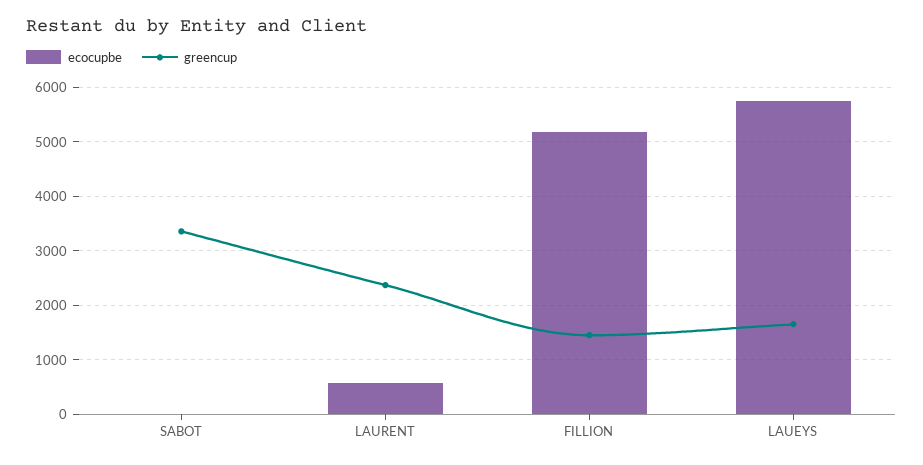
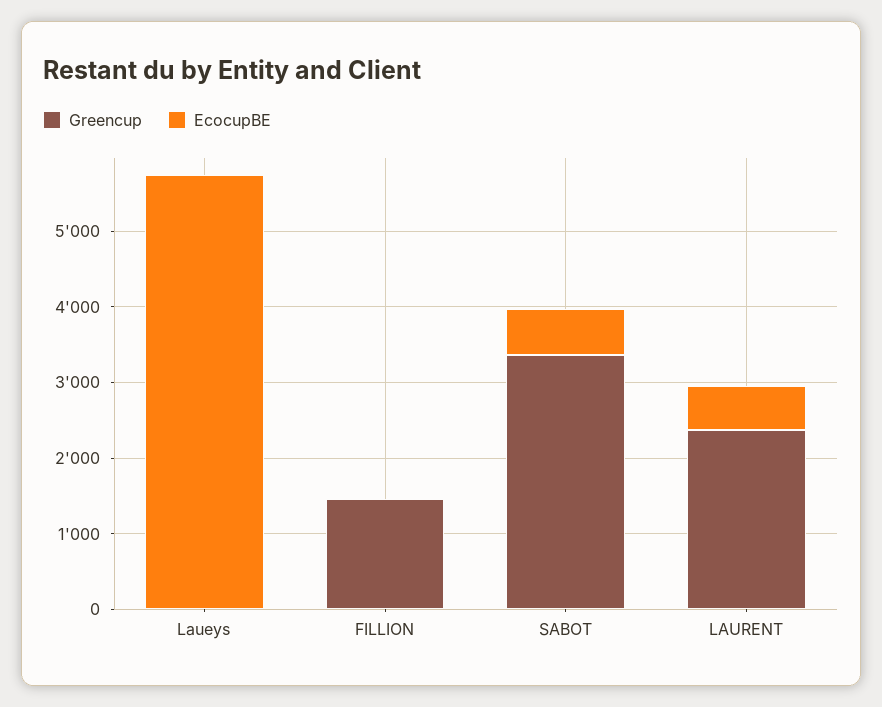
ecocupbe, SABOT: 0 -> 600
ecocupbe, FILLION: 5200 -> 0
greencup, LAUEYS: 1600 -> 0

